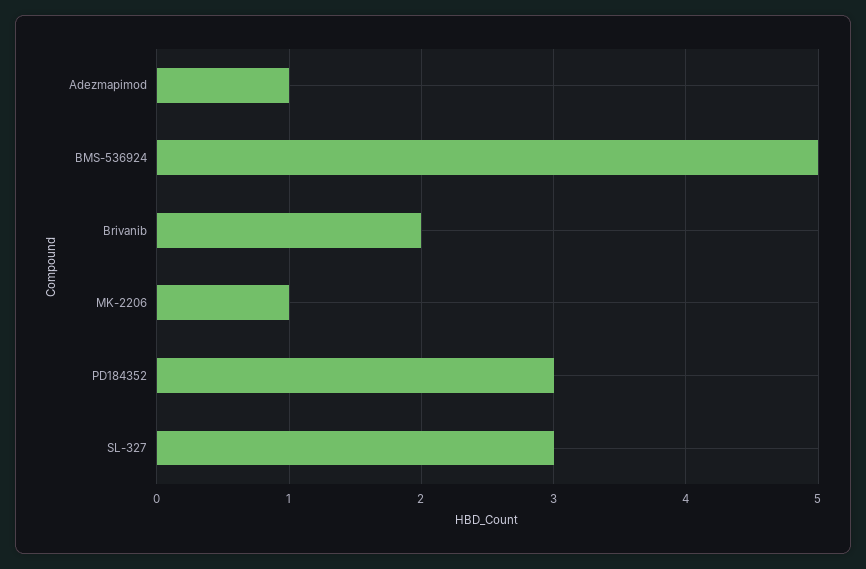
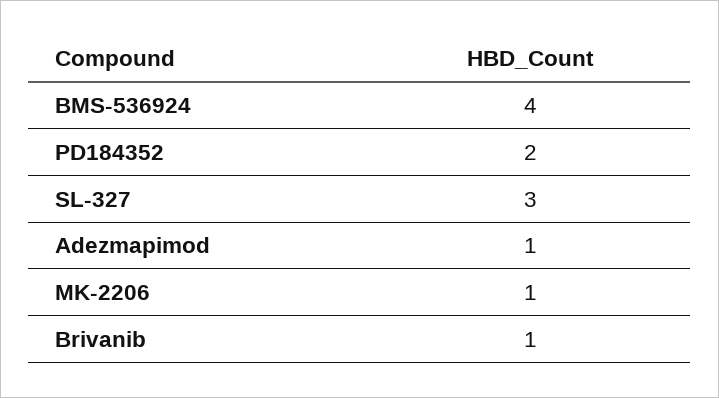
BMS-536924: 5 -> 4
Brivanib: 2 -> 1
PD184352: 3 -> 2

